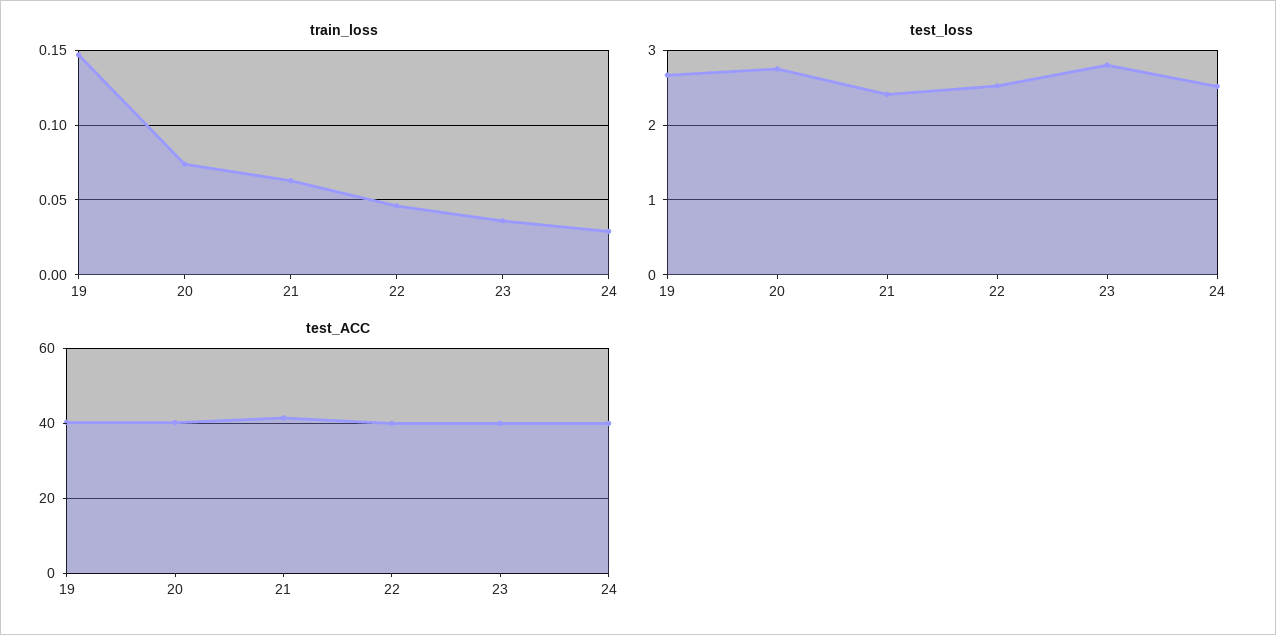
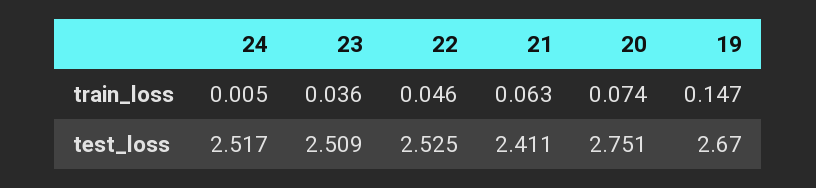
train_loss, 24: 0.03 -> 0.005
test_loss, 23: 2.8 -> 2.509
test_ACC, 19: 40 -> none
test_ACC, 20: 40 -> none
test_ACC, 21: 42 -> none
test_ACC, 22: 40 -> none
test_ACC, 23: 40 -> none
test_ACC, 24: 40 -> none

